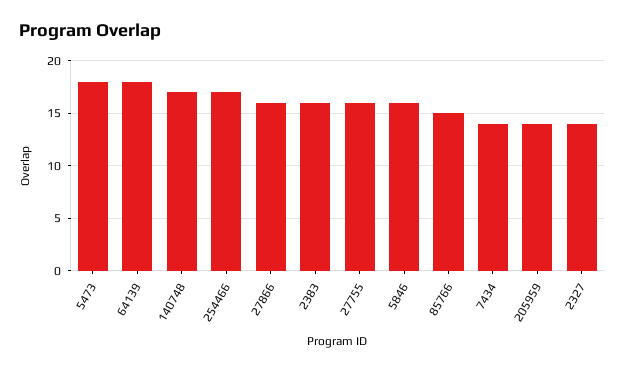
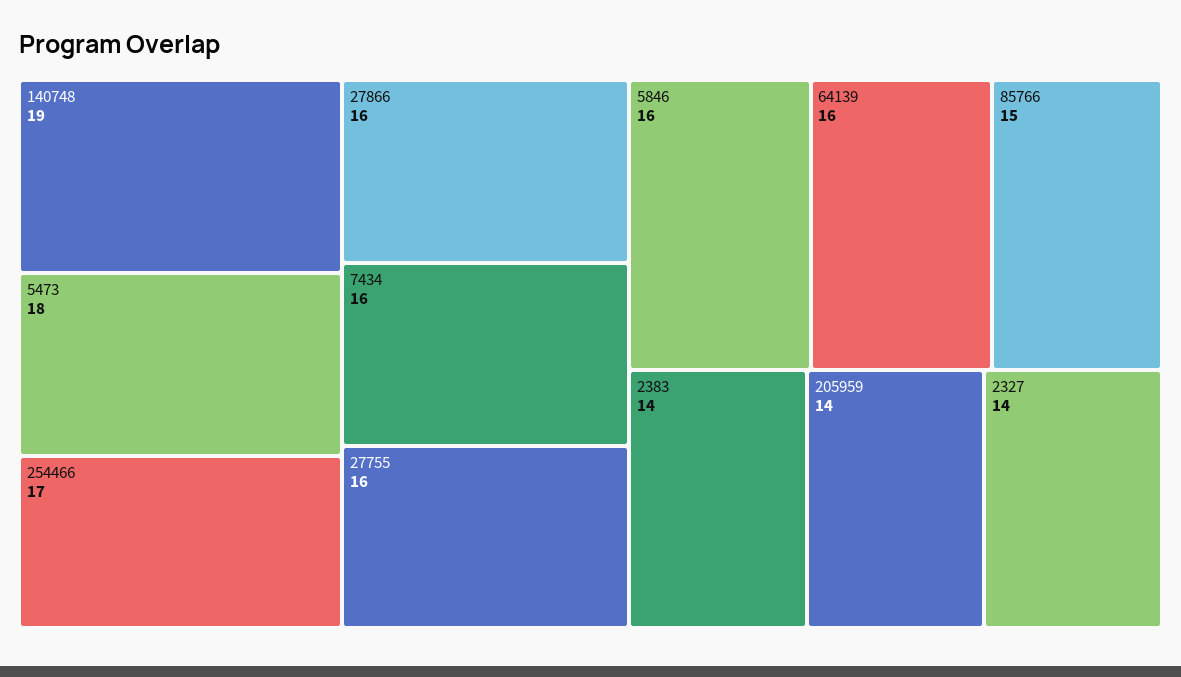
64139: 18 -> 16
140748: 17 -> 19
2383: 16 -> 14
7434: 14 -> 16

